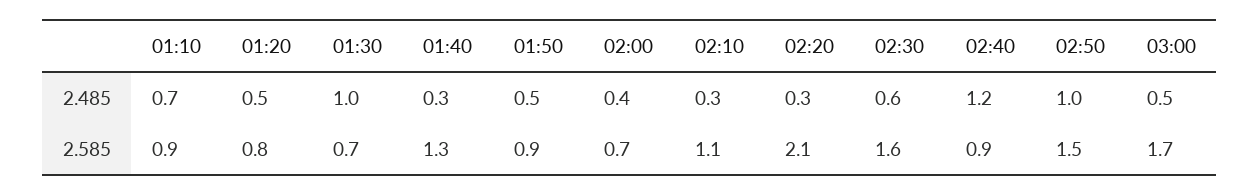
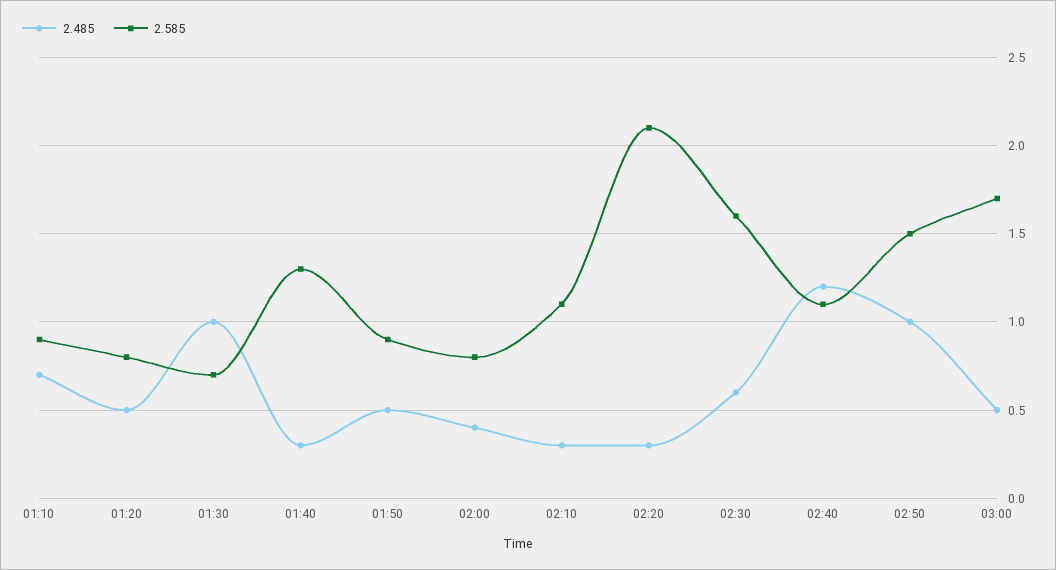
2.585, 02:00: 0.7 -> 0.8
2.585, 02:40: 0.9 -> 1.1

